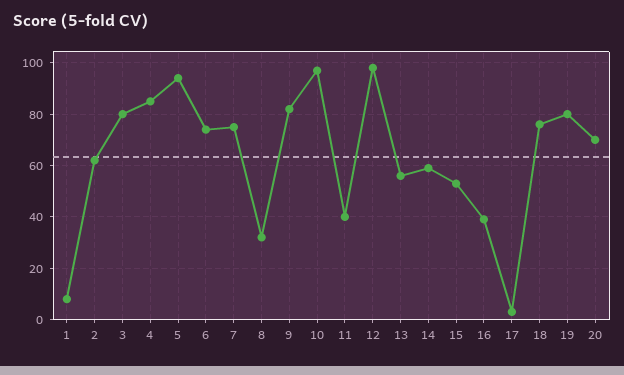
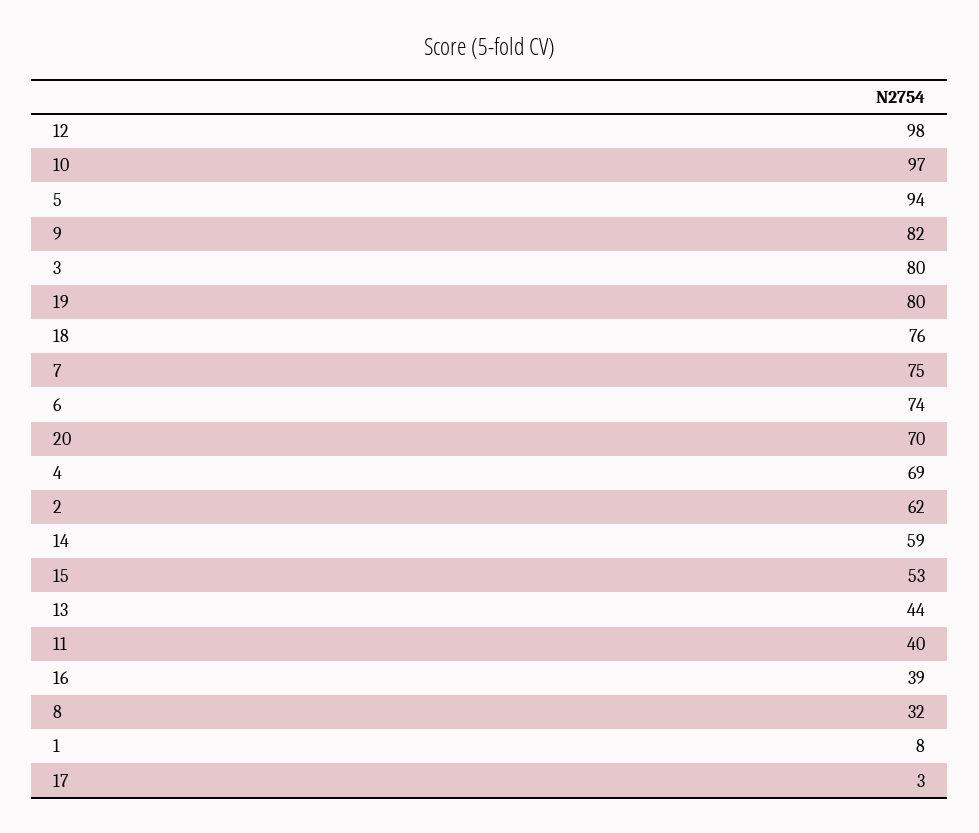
4: 85 -> 69
13: 55 -> 44

